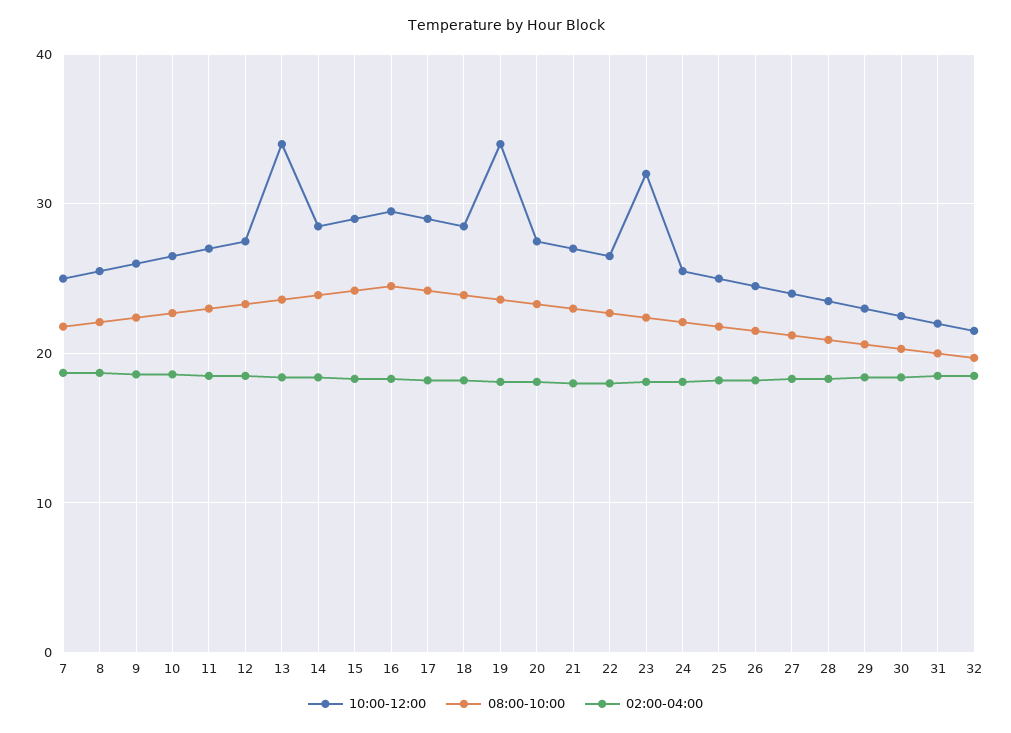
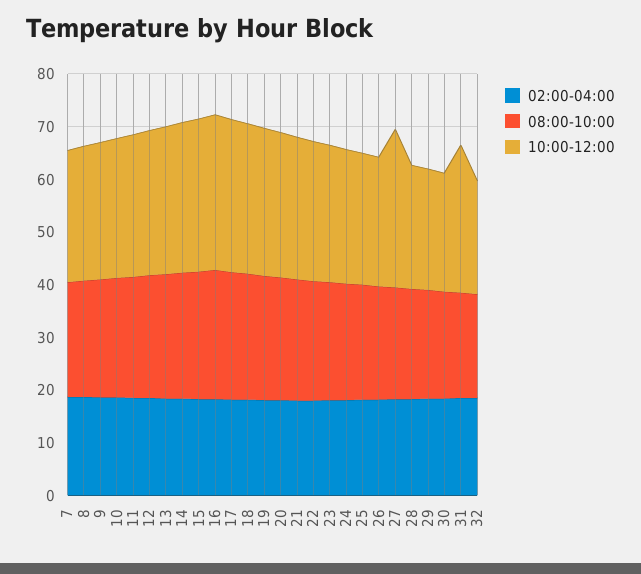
10:00-12:00, 13: 34 -> 28
10:00-12:00, 19: 34 -> 28
10:00-12:00, 23: 32 -> 26
10:00-12:00, 27: 24 -> 30
10:00-12:00, 31: 22 -> 28

